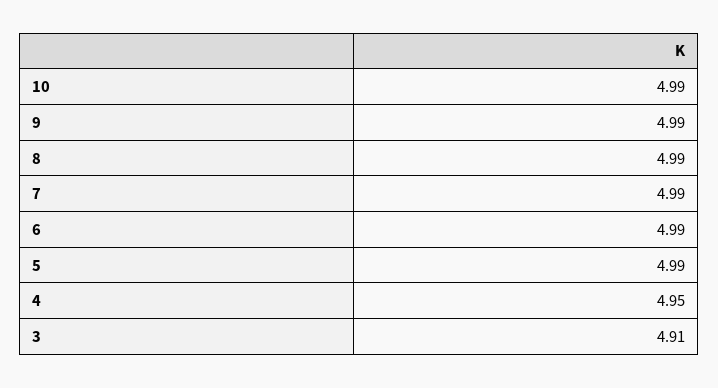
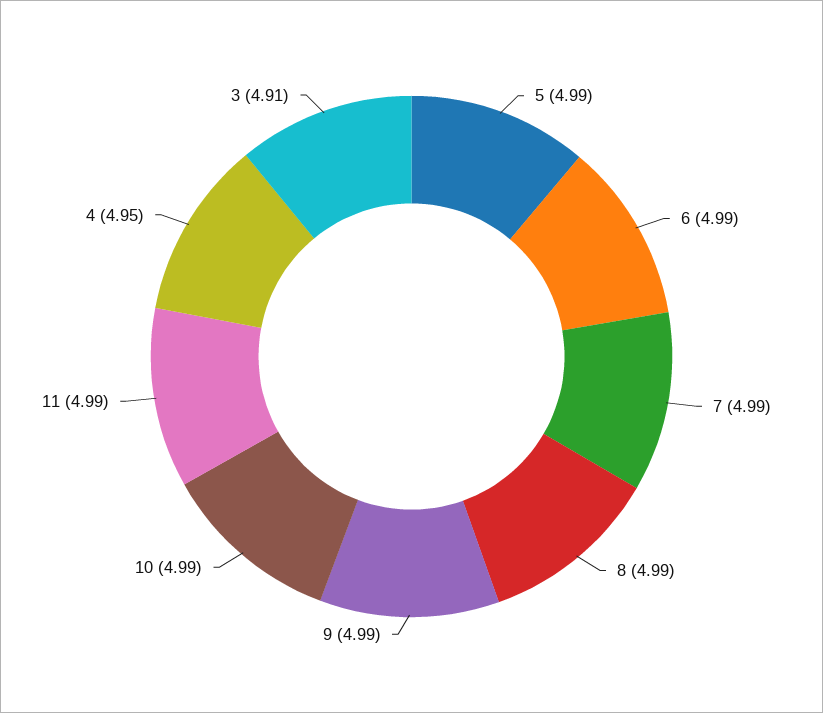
11: none -> 4.99

